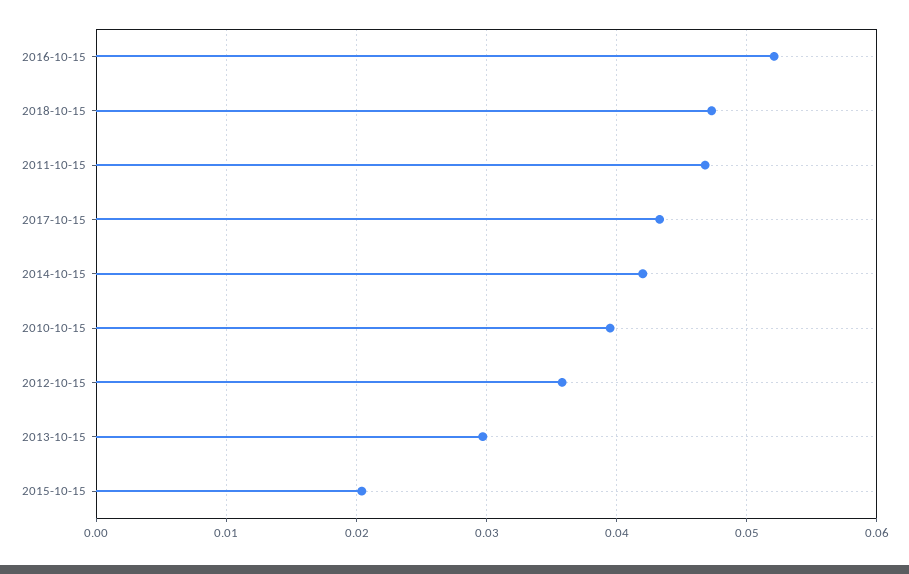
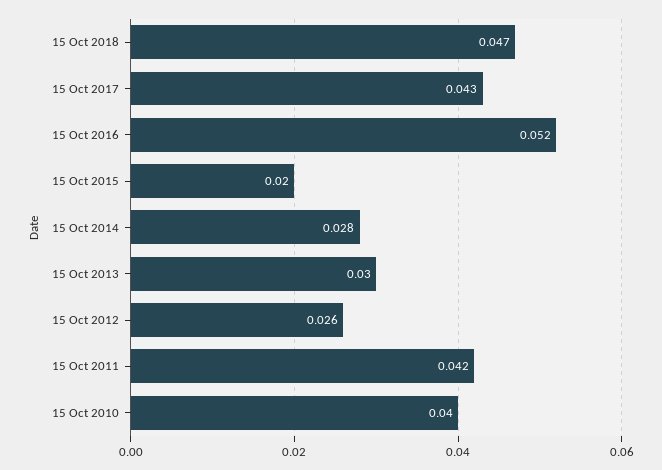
2011-10-15: 0.047 -> 0.042
2014-10-15: 0.042 -> 0.028
2012-10-15: 0.036 -> 0.026

